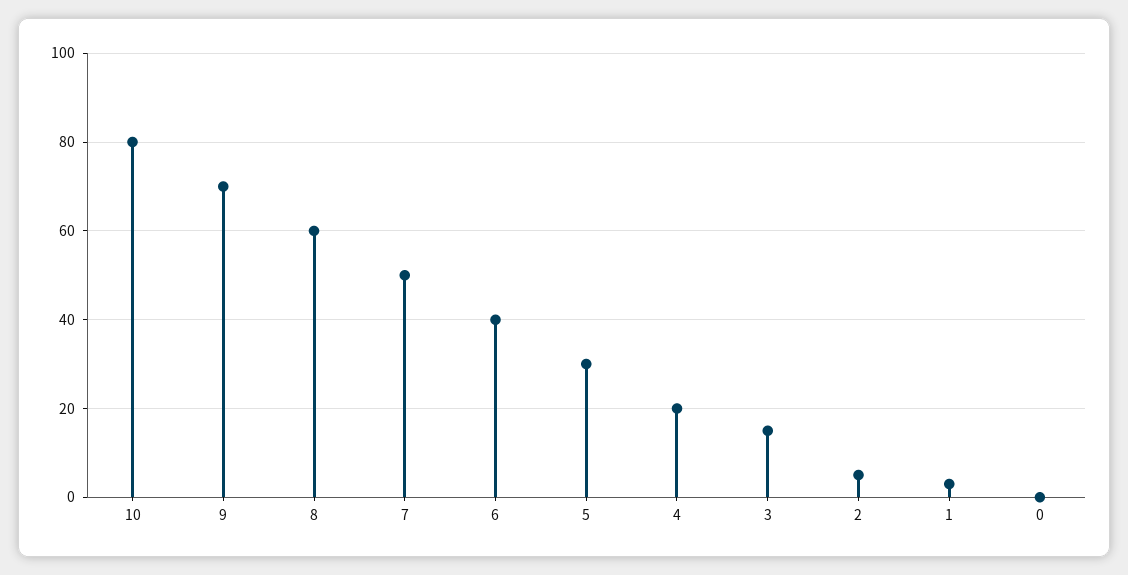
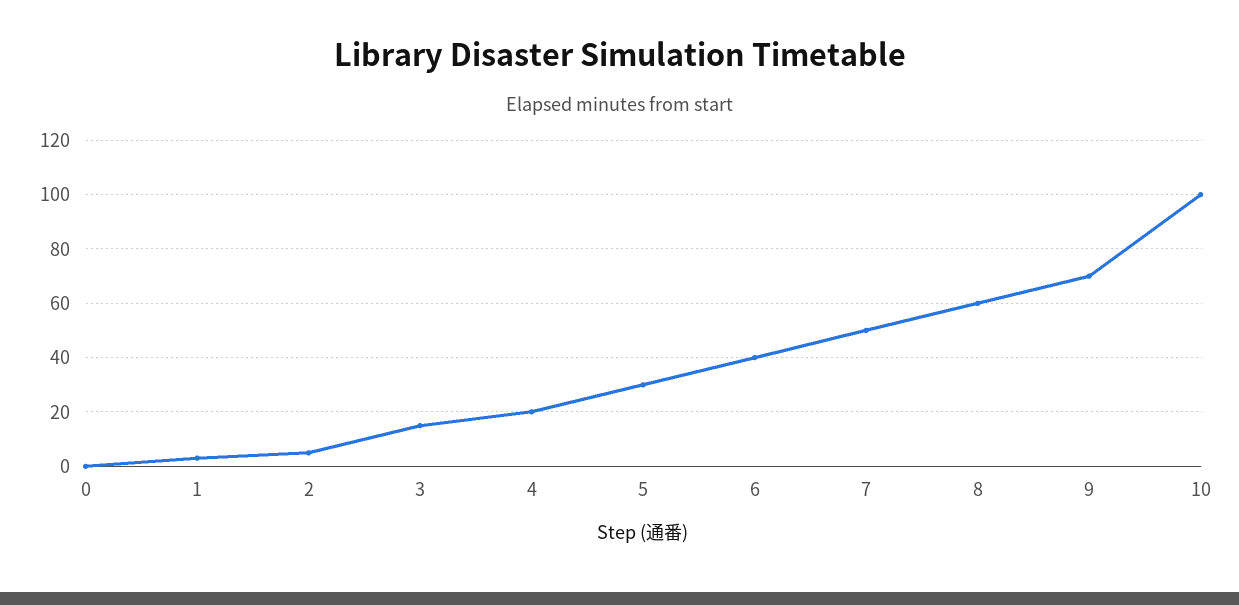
10: 80 -> 100

